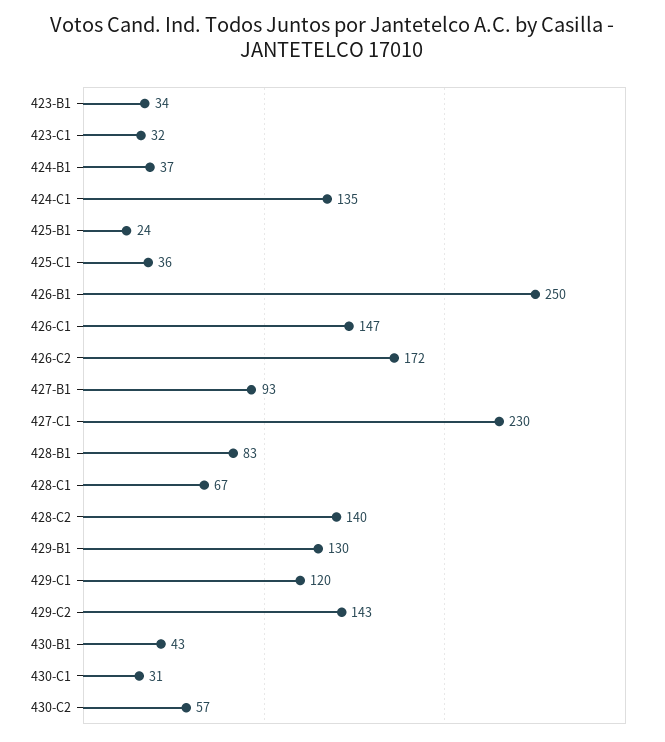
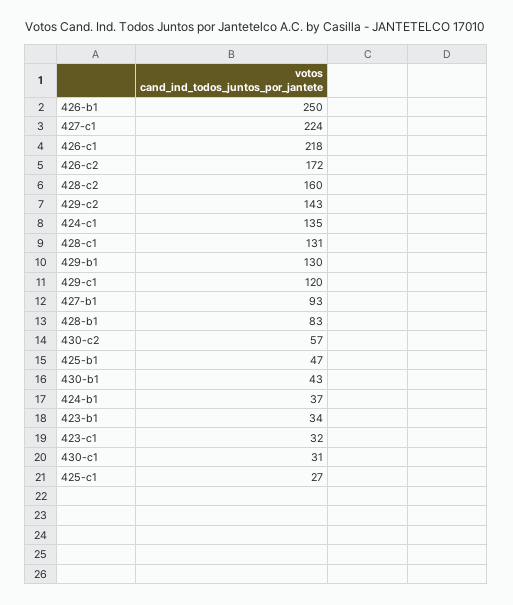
425-B1: 24 -> 47
425-C1: 36 -> 27
426-C1: 147 -> 218
427-C1: 230 -> 224
428-C1: 67 -> 131
428-C2: 140 -> 160

